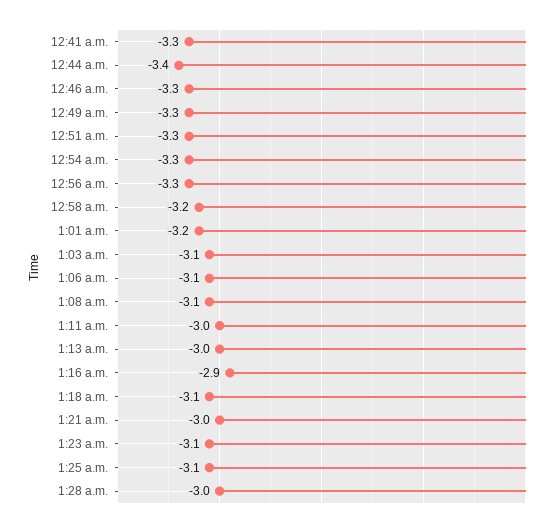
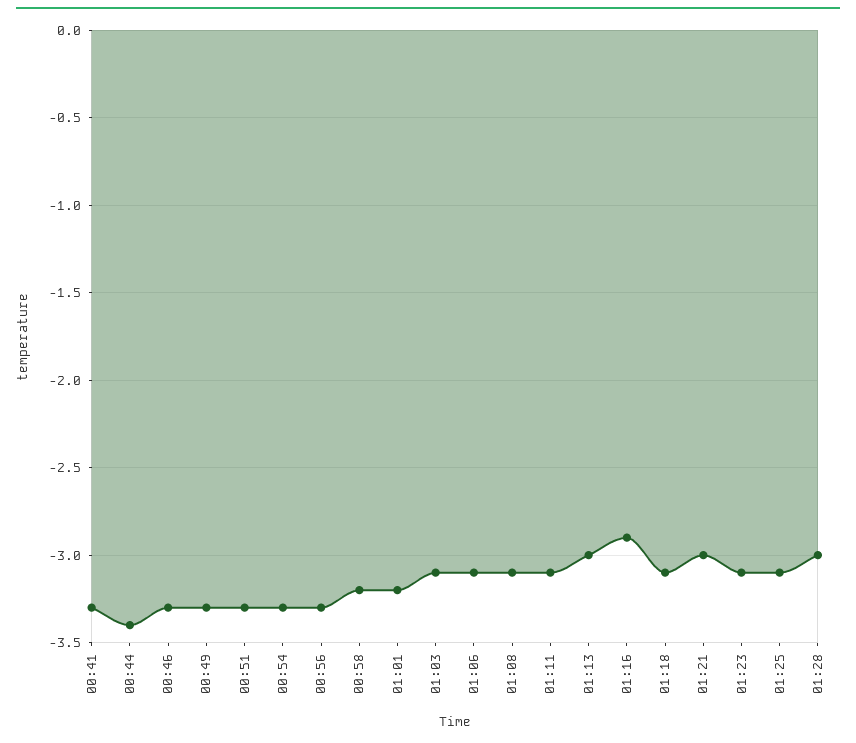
1:11 a.m.: -3 -> -3.1

